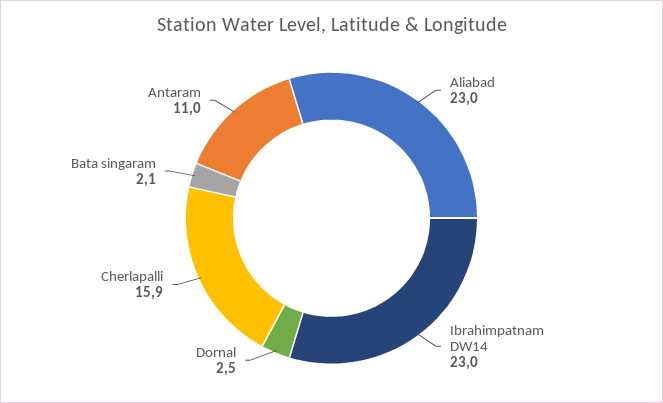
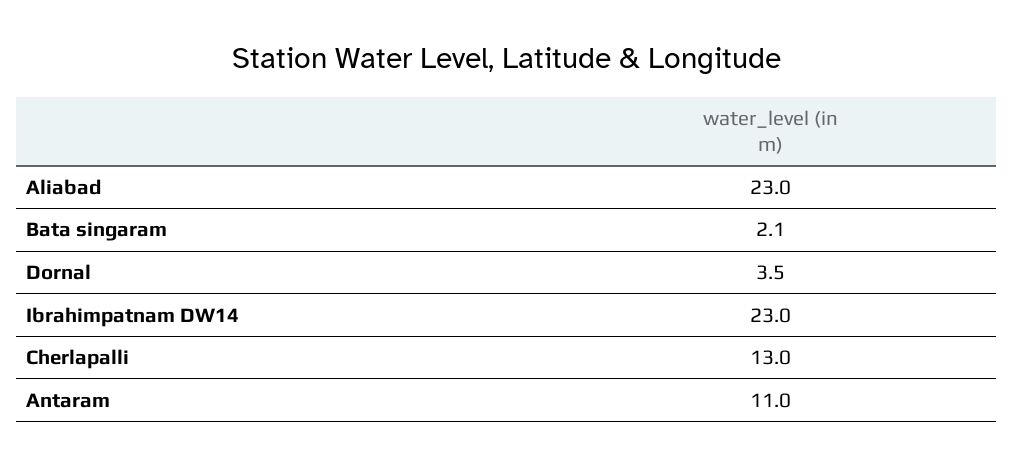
Dornal: 2.5 -> 3.5
Cherlapalli: 15.9 -> 13

